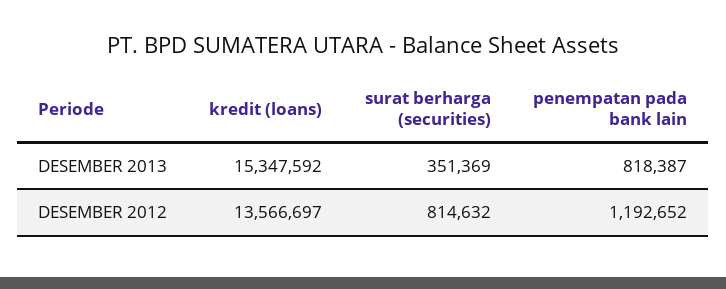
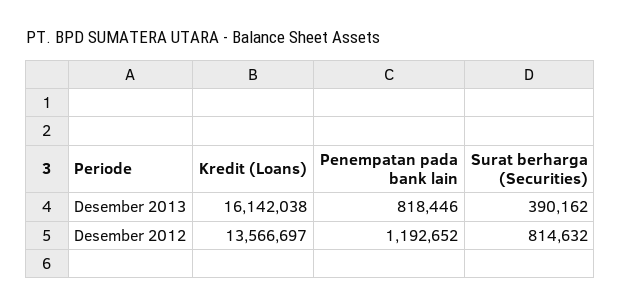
kredit (loans), DESEMBER 2013: 15347592 -> 16142038
surat berharga (securities), DESEMBER 2013: 351369 -> 390162
penempatan pada bank lain, DESEMBER 2013: 818387 -> 818446

